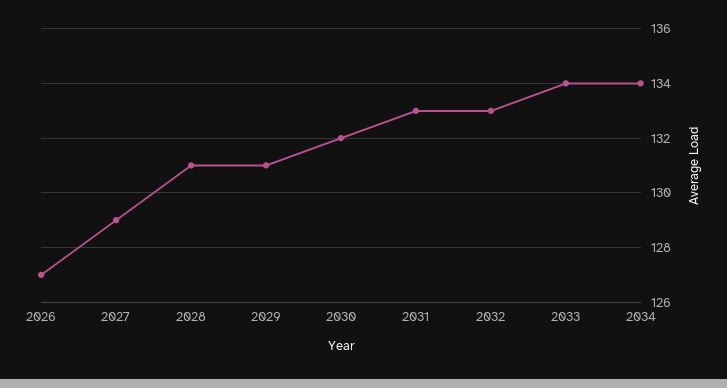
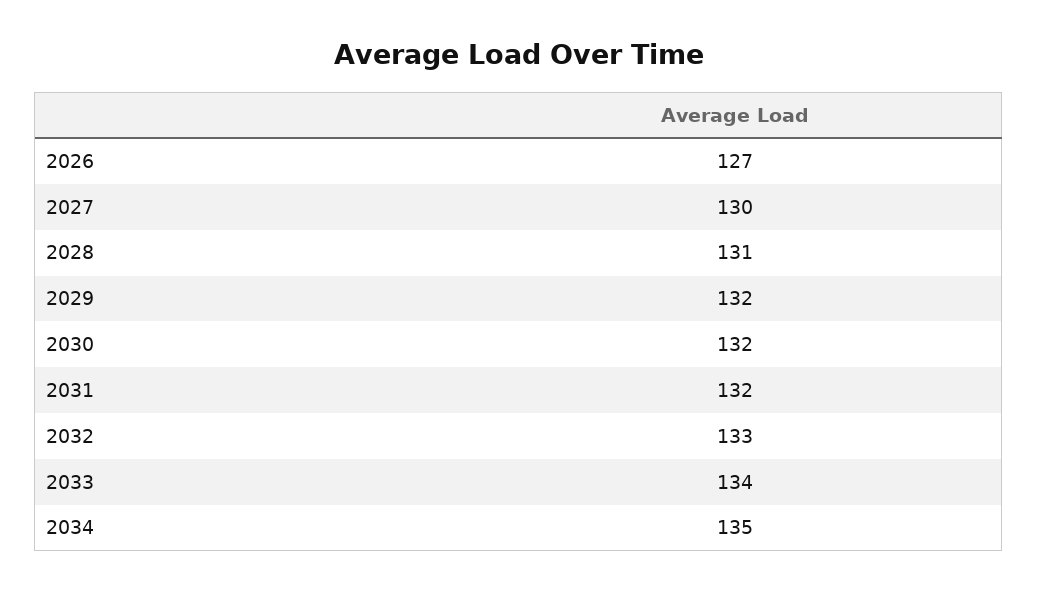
2027: 129 -> 130
2029: 131 -> 132
2031: 133 -> 132
2034: 134 -> 135

